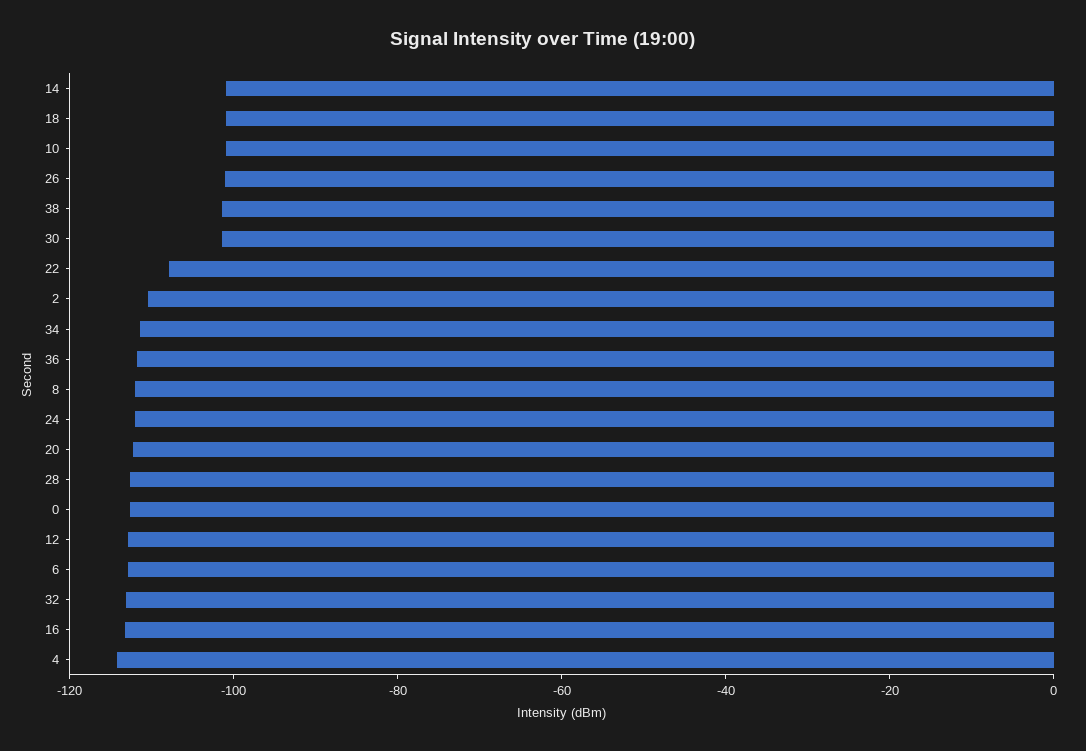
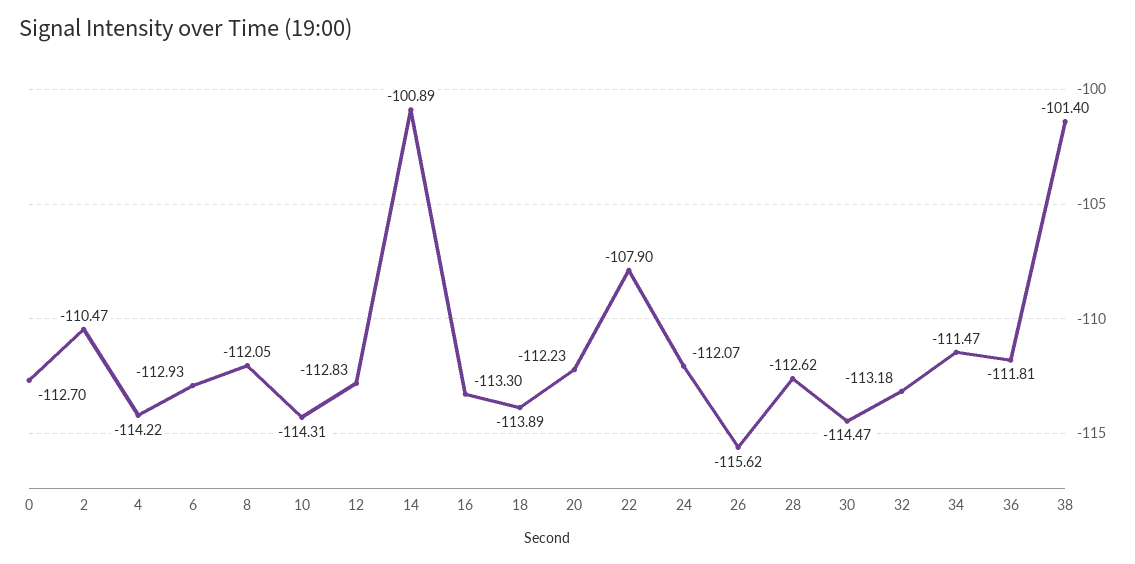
18: -100 -> -113.89
10: -100 -> -114.31
26: -100 -> -115.62
30: -100 -> -114.47

